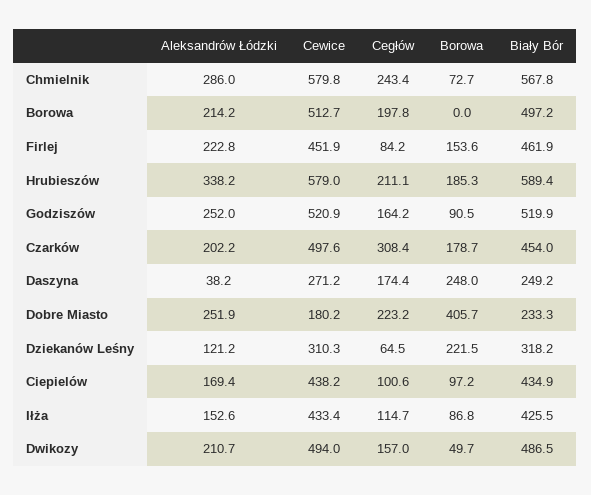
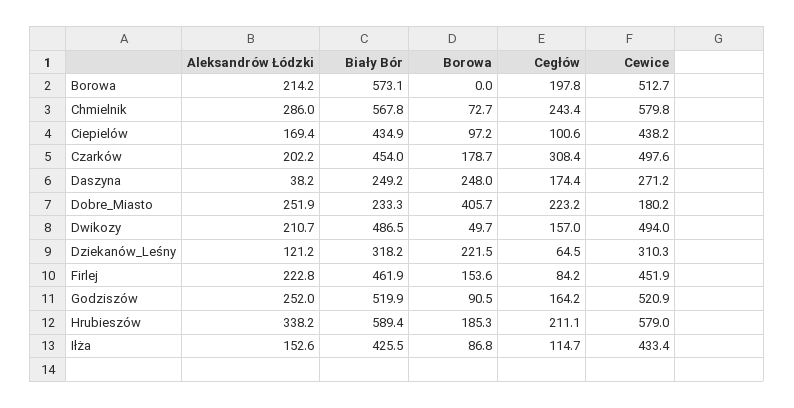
Biały Bór, Borowa: 497.2 -> 573.1

